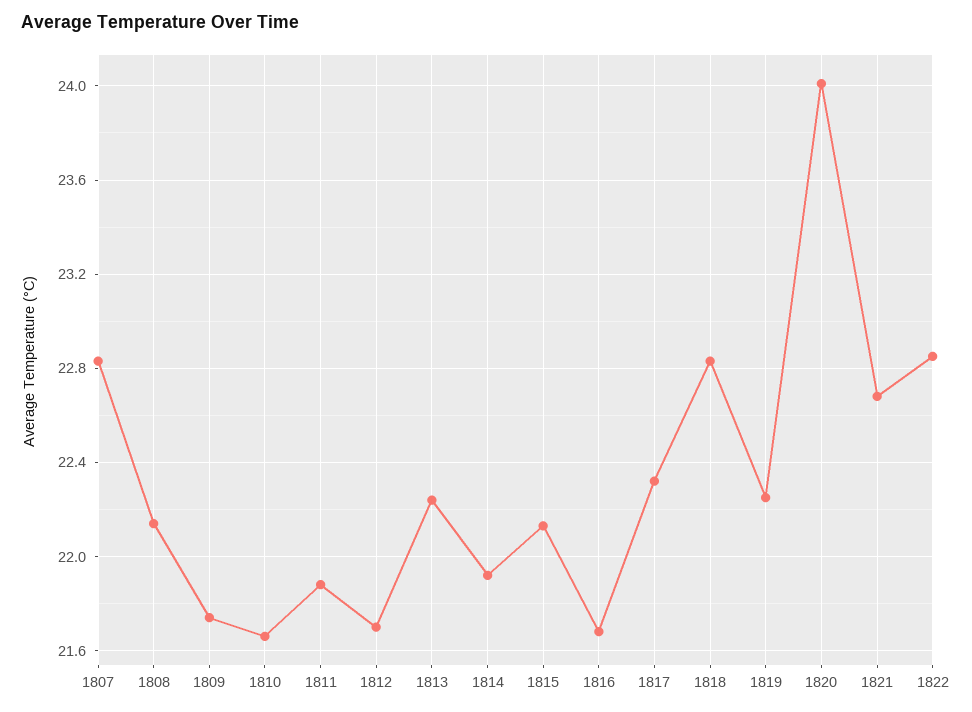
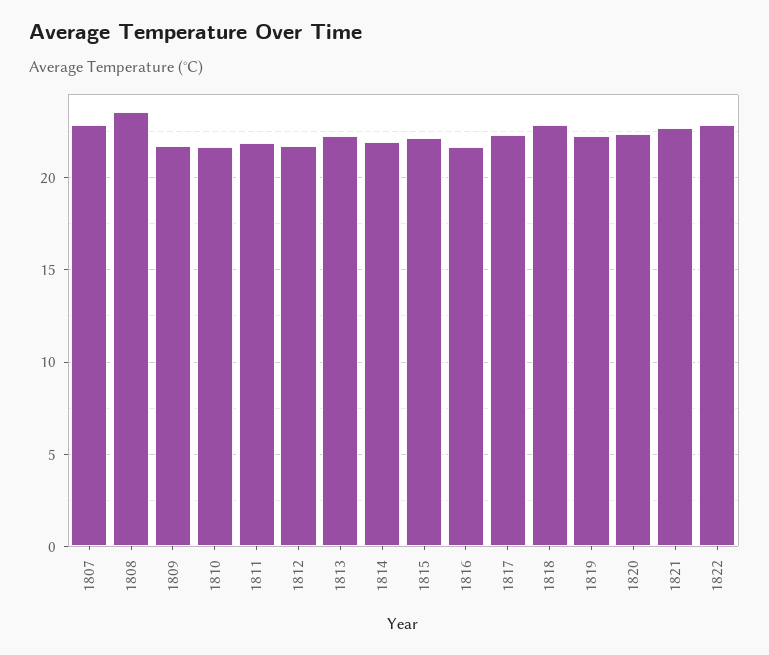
1808: 22.15 -> 23.5
1820: 24 -> 22.5

